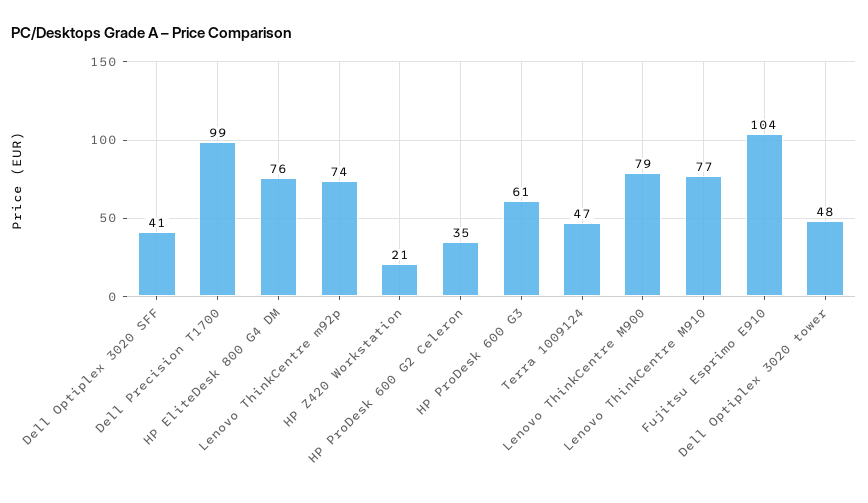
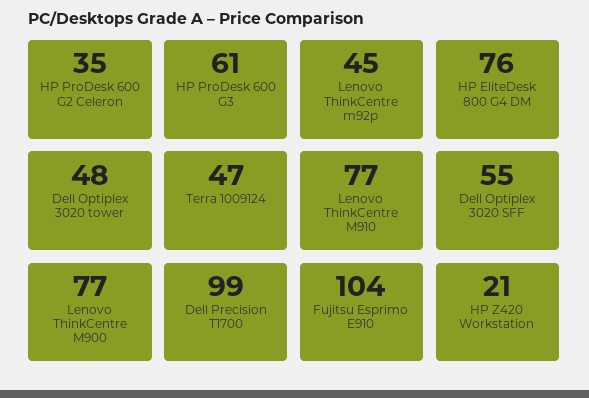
Dell Optiplex 3020 SFF: 41 -> 55
Lenovo ThinkCentre m92p: 74 -> 45
Lenovo ThinkCentre M900: 79 -> 77

